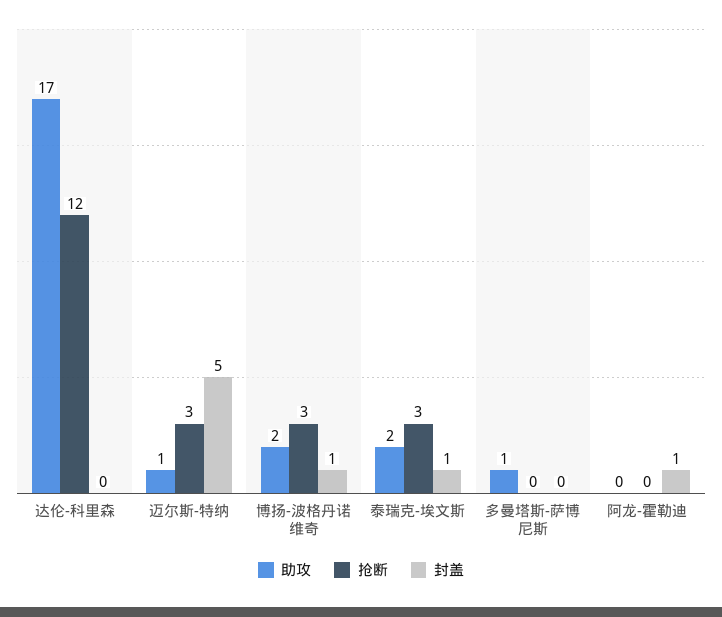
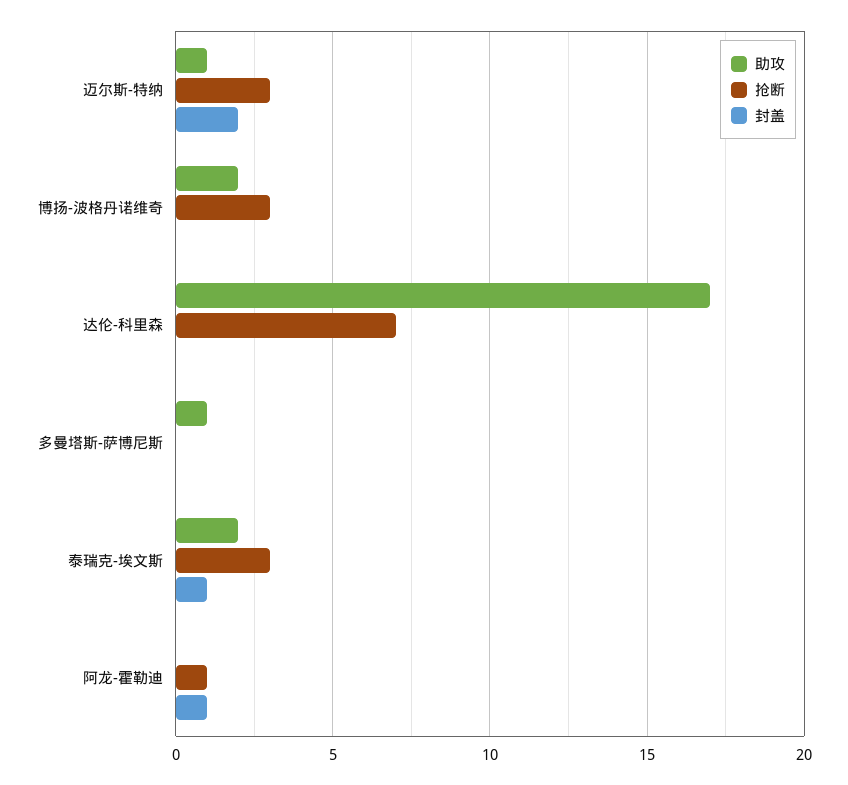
抢断, 达伦-科里森: 12 -> 7
封盖, 迈尔斯-特纳: 5 -> 2
封盖, 博扬-波格丹诺维奇: 1 -> 0
抢断, 阿龙-霍勒迪: 0 -> 1

